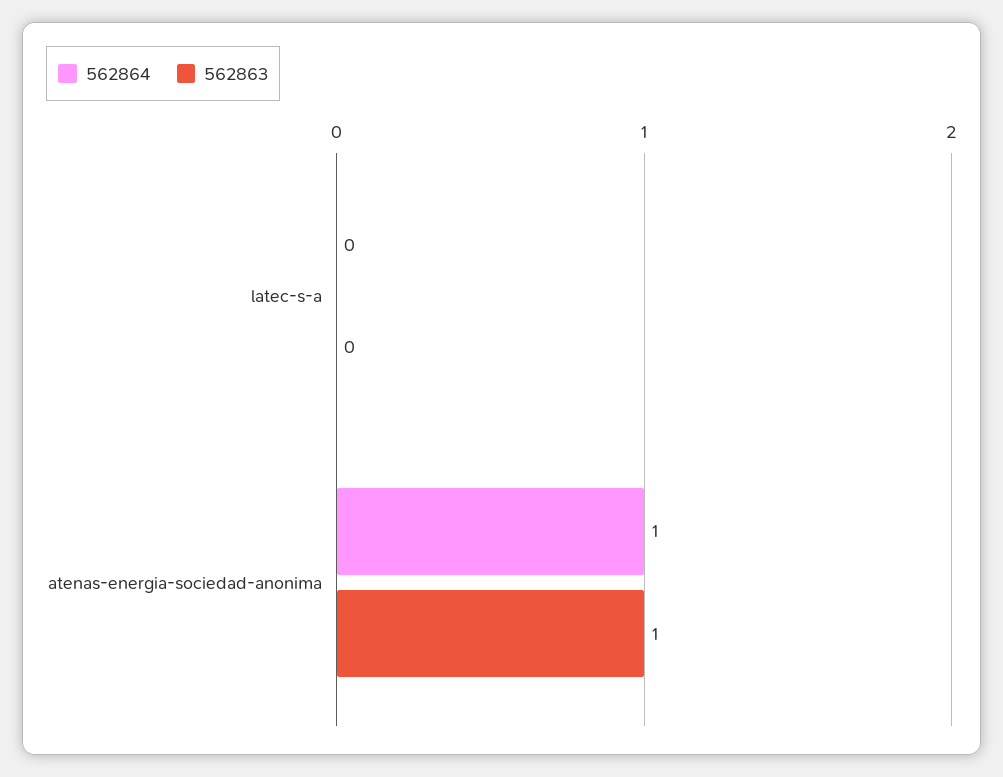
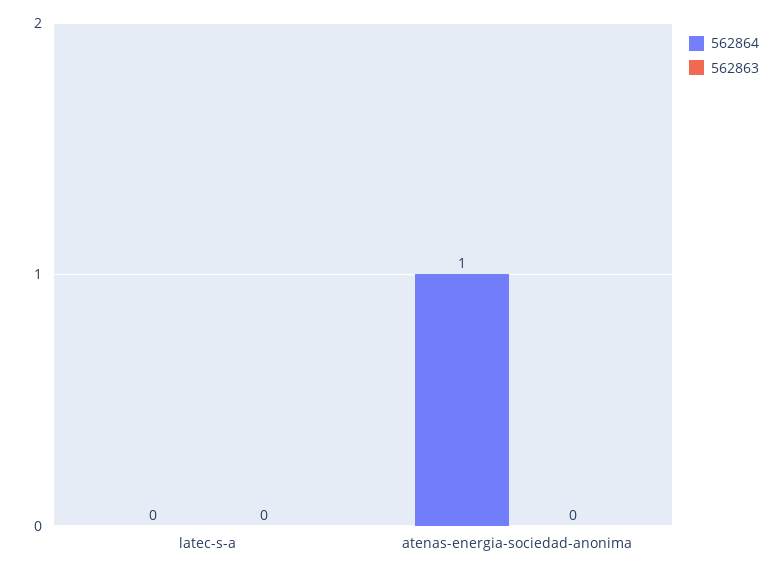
562863, atenas-energia-sociedad-anonima: 1 -> 0

